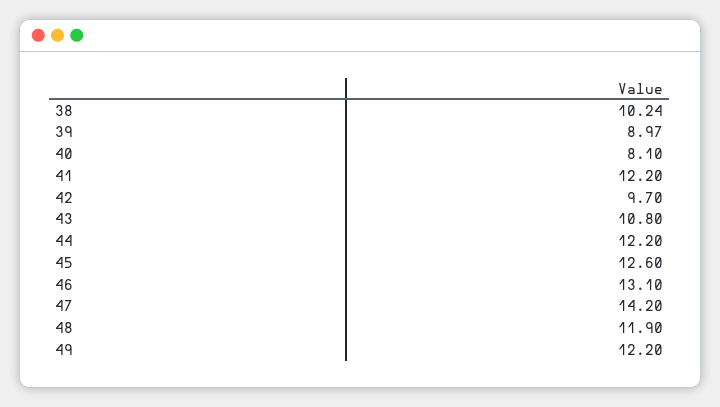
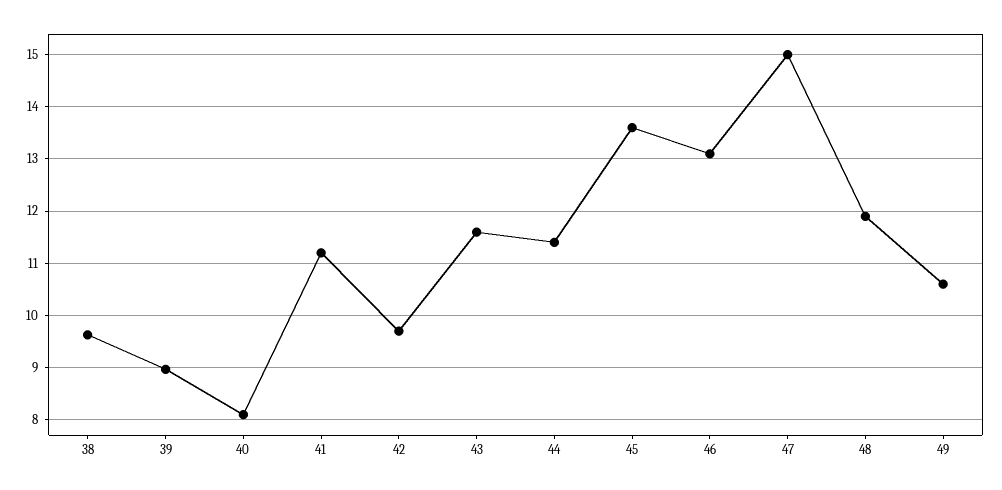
38: 10.24 -> 9.6
41: 12.2 -> 11.2
43: 10.8 -> 11.6
44: 12.2 -> 11.4
45: 12.6 -> 13.6
47: 14.2 -> 15
49: 12.2 -> 10.6

